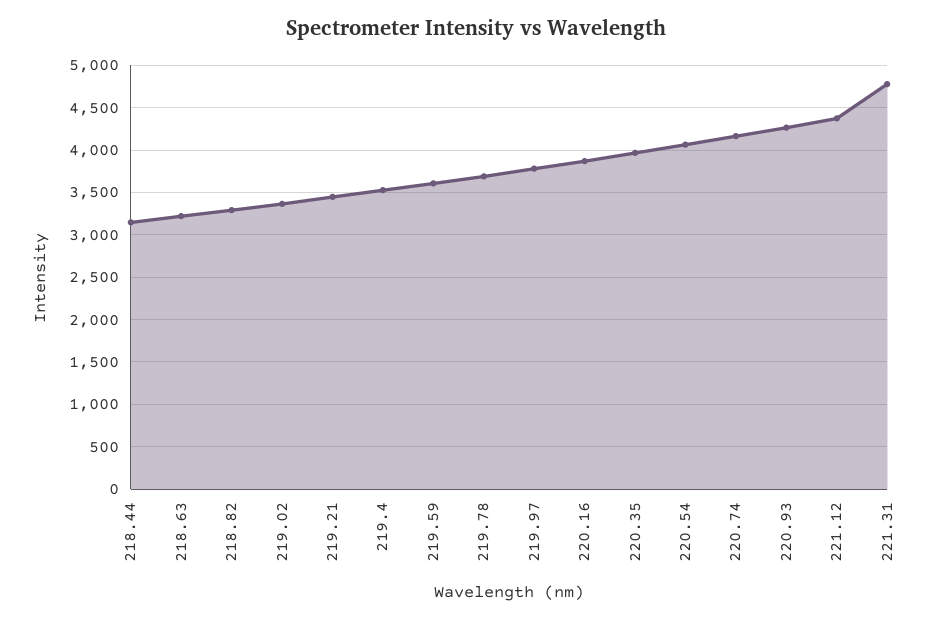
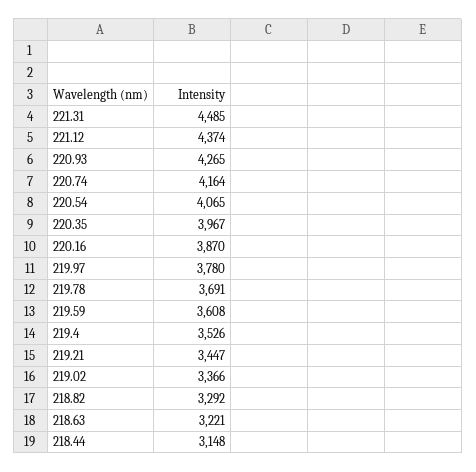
221.31: 4800 -> 4485

